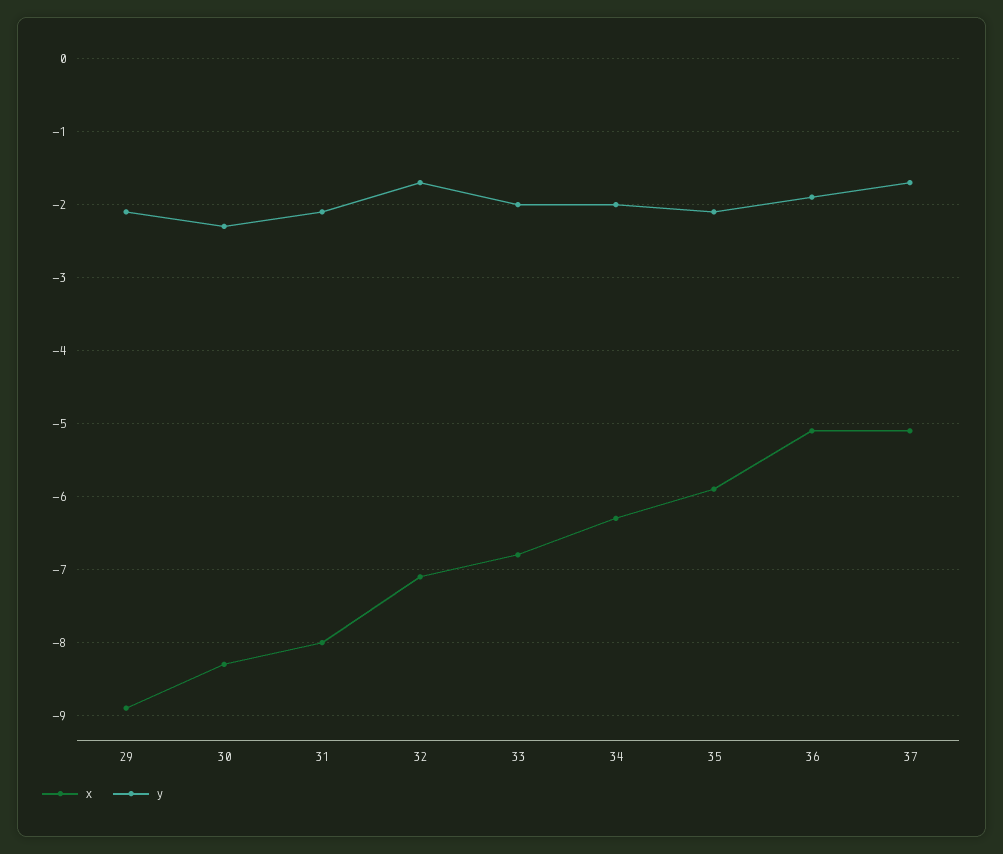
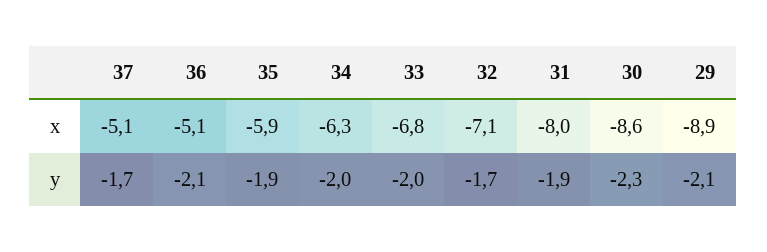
x, 30: -8.3 -> -8.6
y, 31: -2.1 -> -1.9
y, 35: -2.1 -> -1.9
y, 36: -1.9 -> -2.1

